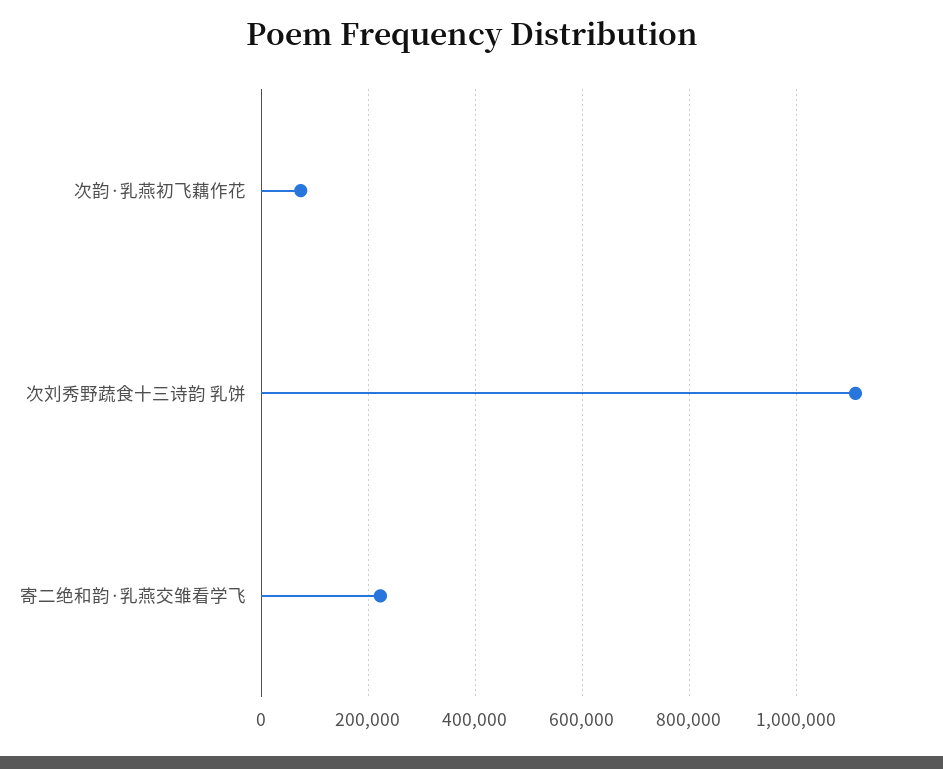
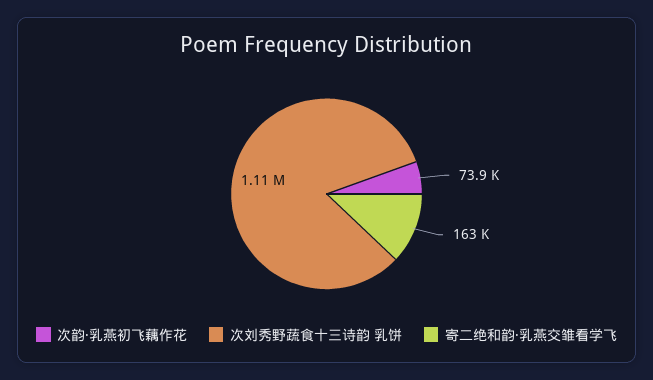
寄二绝和韵·乳燕交雏看学飞: 220000 -> 163000

